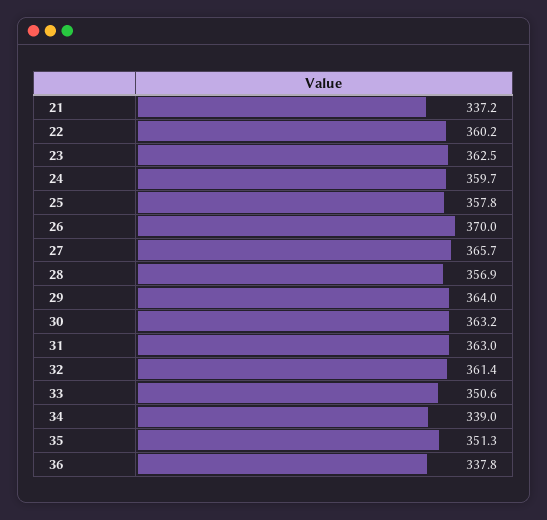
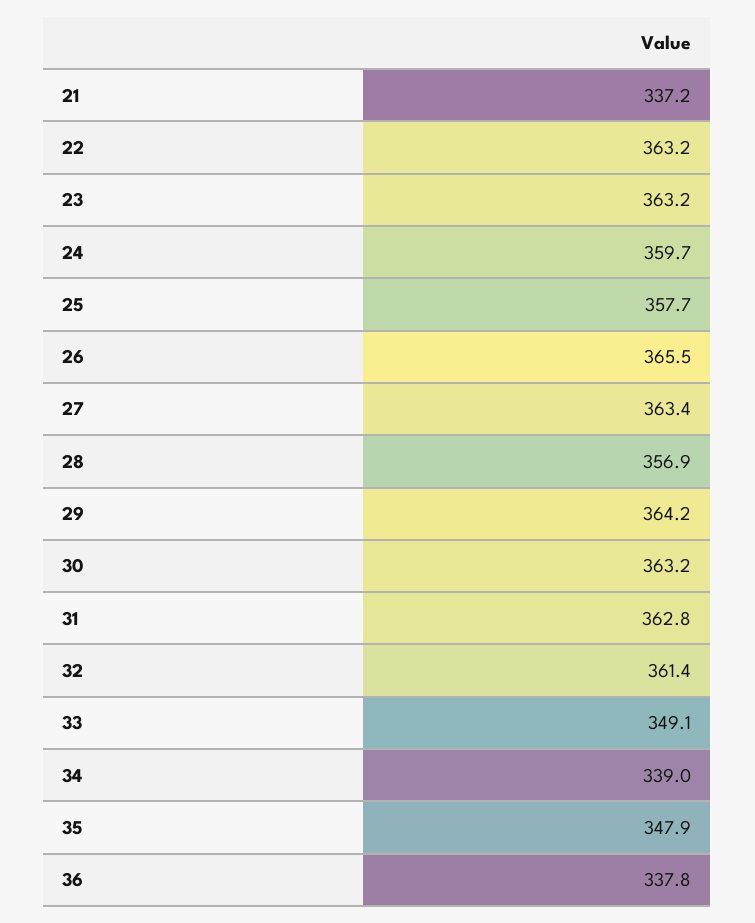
22: 360.2 -> 363.2
23: 362.5 -> 363.2
25: 357.8 -> 357.7
26: 370 -> 365.5
27: 365.7 -> 363.4
29: 364 -> 364.2
31: 363 -> 362.8
33: 350.6 -> 349.1
35: 351.3 -> 347.9

